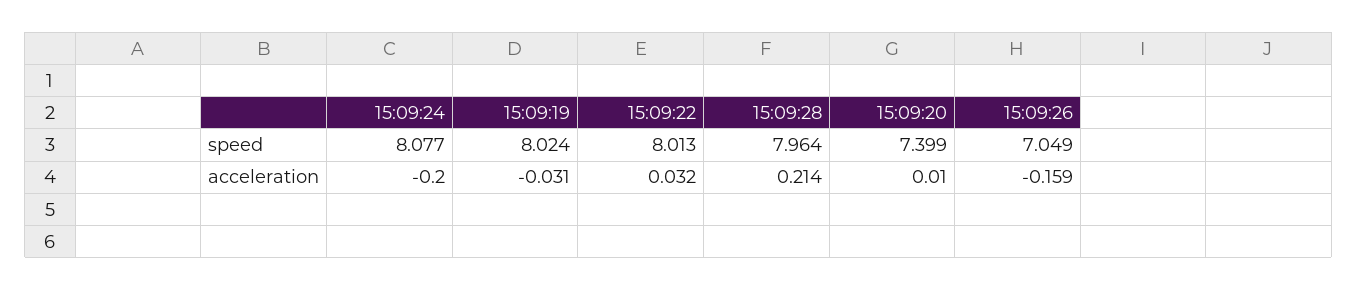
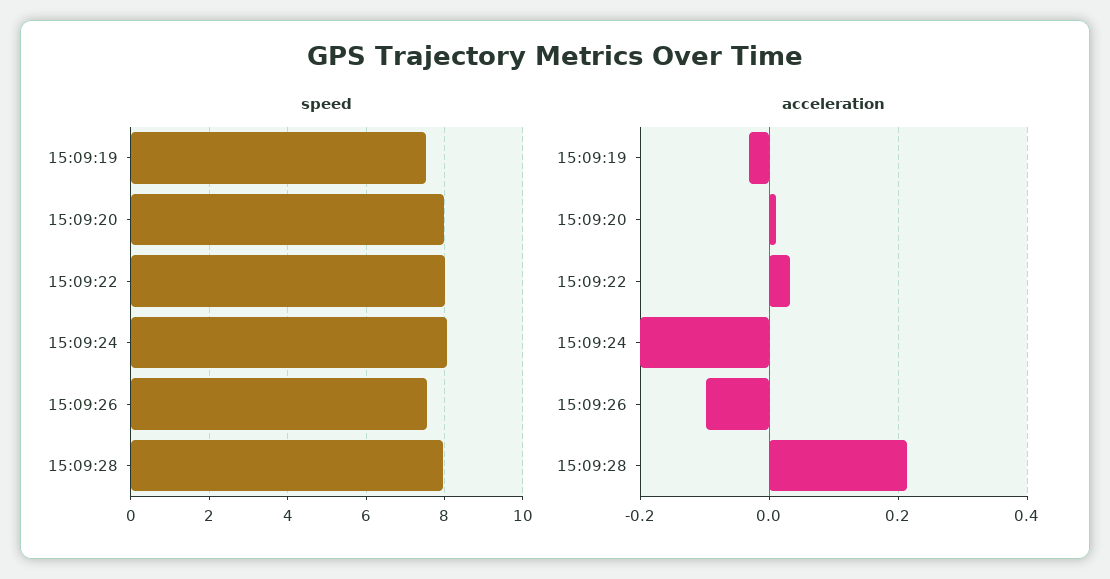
speed, 15:09:19: 8.024 -> 7.6
speed, 15:09:20: 7.399 -> 8
speed, 15:09:26: 7.049 -> 7.6
acceleration, 15:09:26: -0.159 -> -0.1

